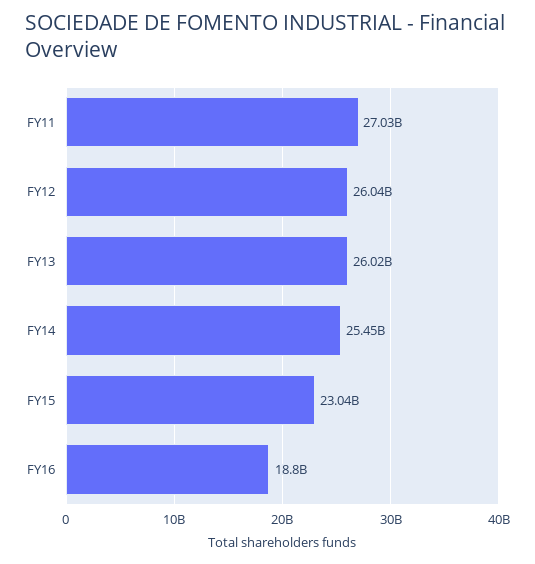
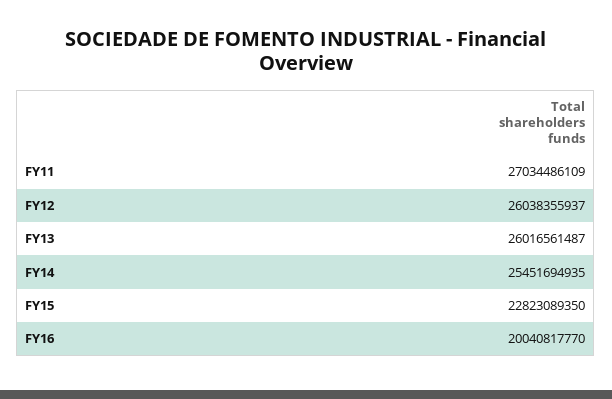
FY15: 23040000000 -> 22823089350
FY16: 18800000000 -> 20040817770

